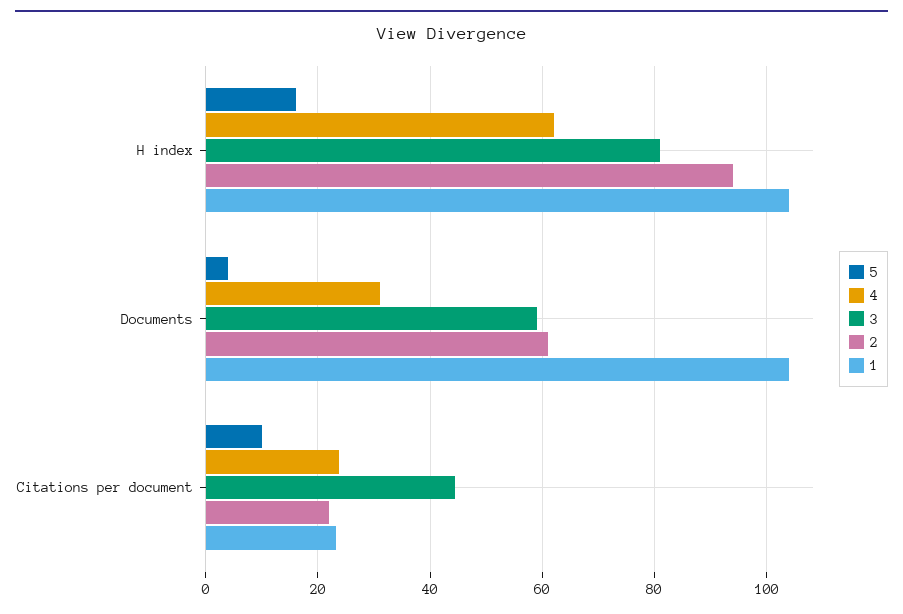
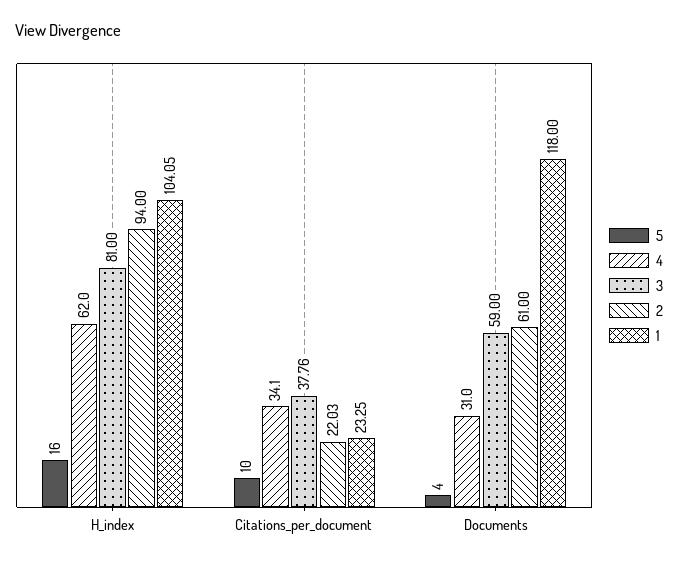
1, Documents: 104 -> 118
4, Citations per document: 24 -> 34.1
3, Citations per document: 44 -> 37.76

